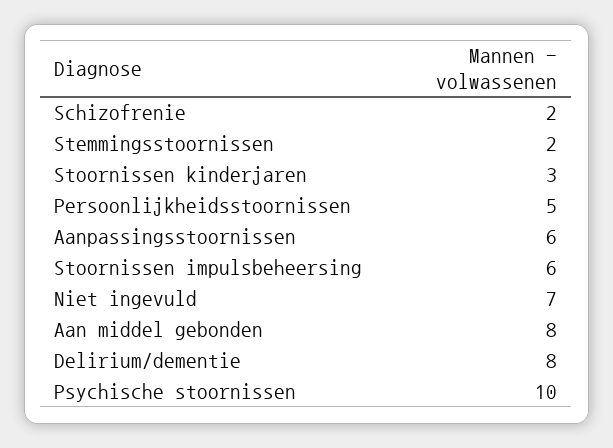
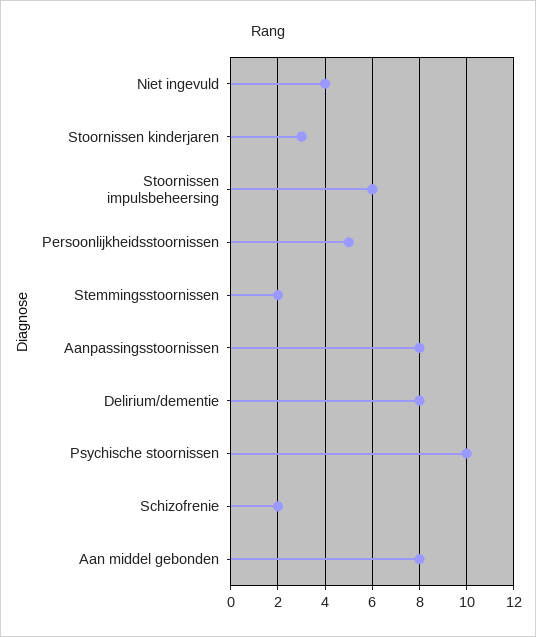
Aanpassingsstoornissen: 6 -> 8
Niet ingevuld: 7 -> 4

